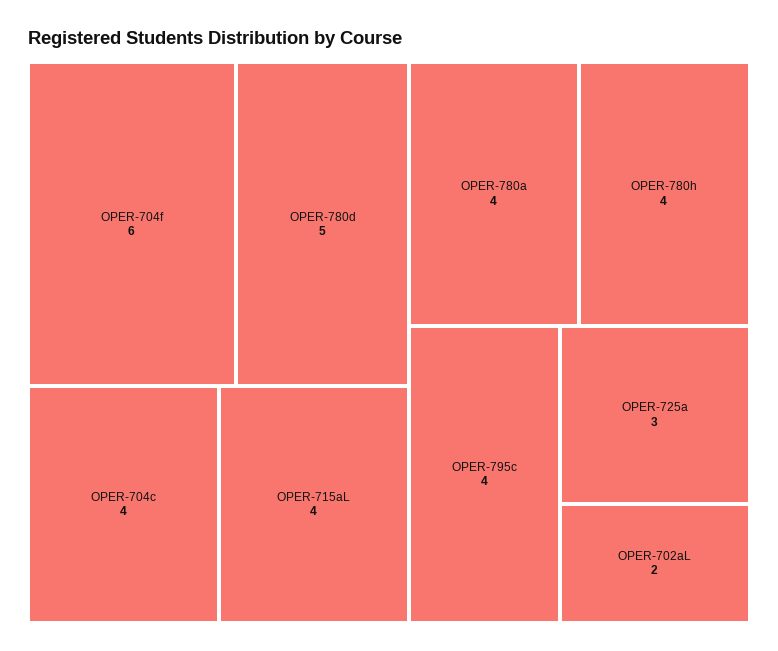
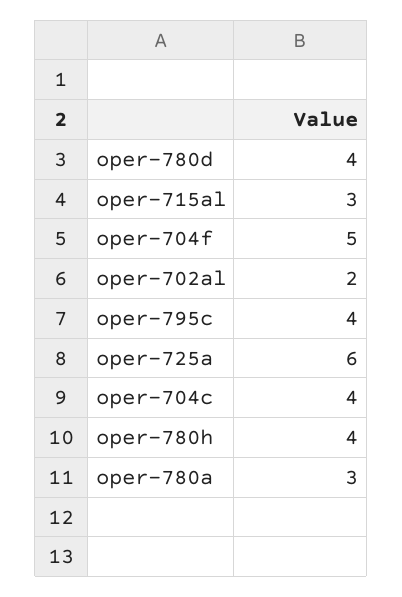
OPER-704f: 6 -> 5
OPER-780d: 5 -> 4
OPER-715aL: 4 -> 3
OPER-780a: 4 -> 3
OPER-725a: 3 -> 6

